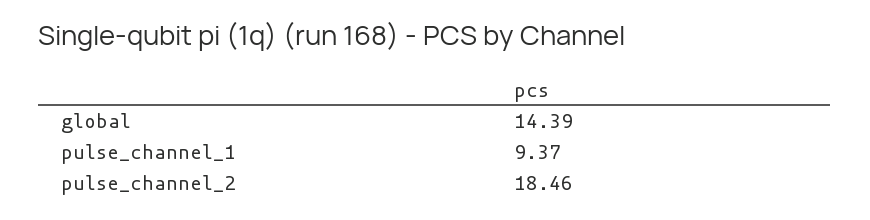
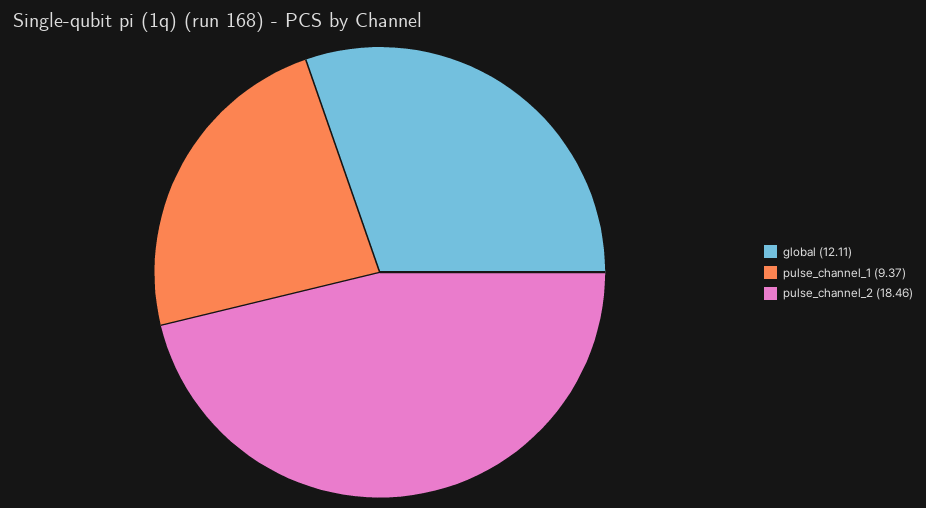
global: 14.39 -> 12.11

